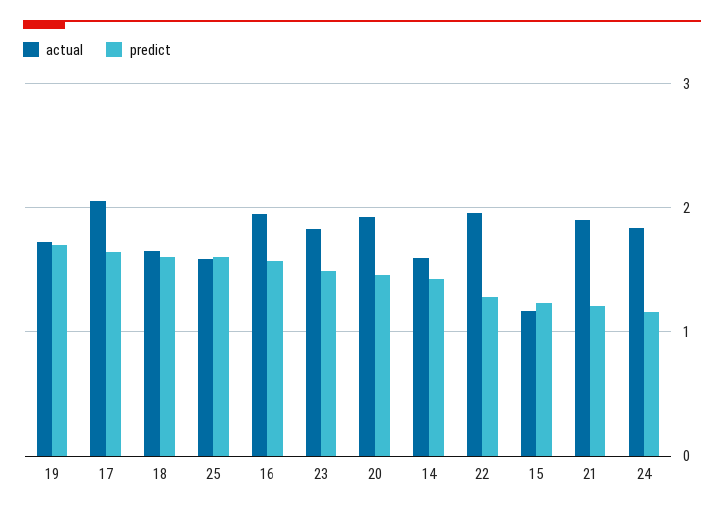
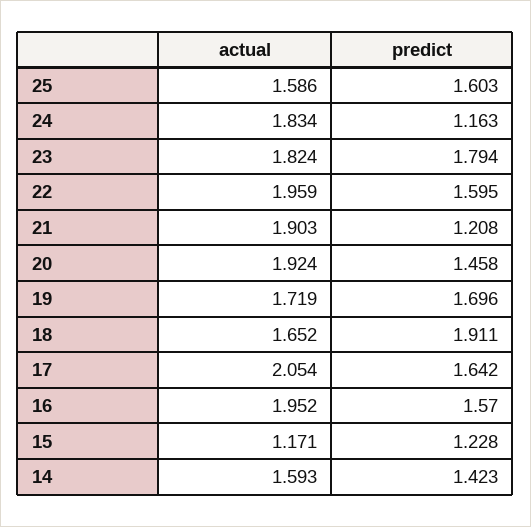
predict, 18: 1.6 -> 1.911
predict, 23: 1.5 -> 1.794
predict, 22: 1.3 -> 1.595

